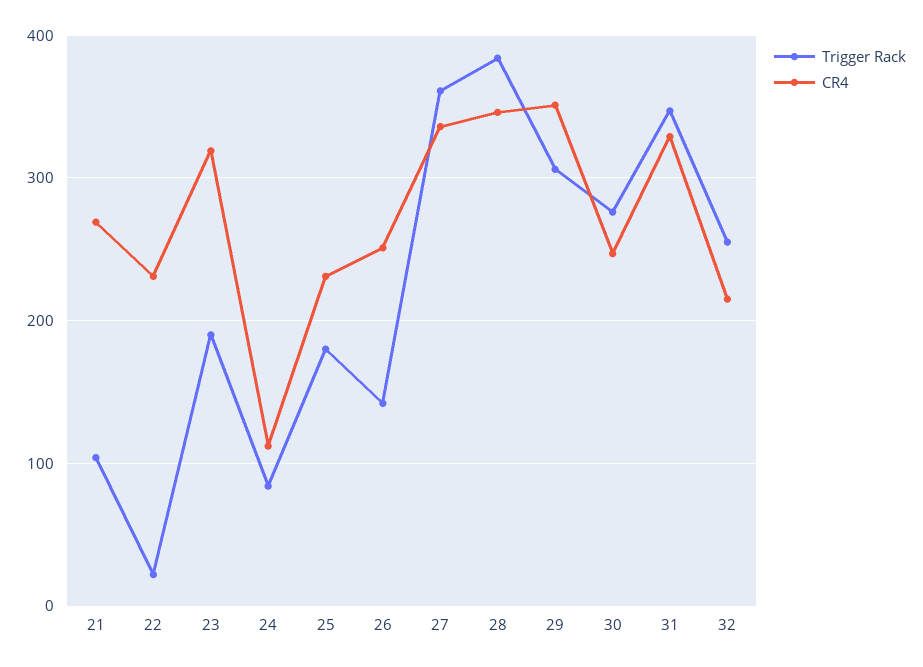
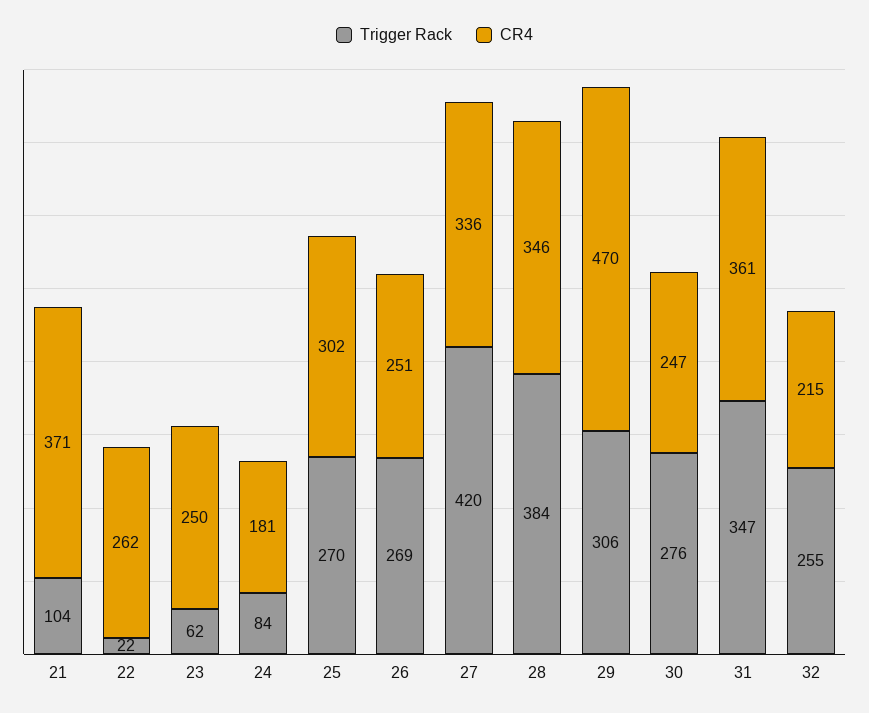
CR4, 21: 270 -> 371
CR4, 22: 230 -> 262
Trigger Rack, 23: 190 -> 62
CR4, 23: 320 -> 250
CR4, 24: 110 -> 181
Trigger Rack, 25: 180 -> 270
CR4, 25: 230 -> 302
Trigger Rack, 26: 140 -> 269
Trigger Rack, 27: 360 -> 420
CR4, 29: 350 -> 470
CR4, 31: 330 -> 361

